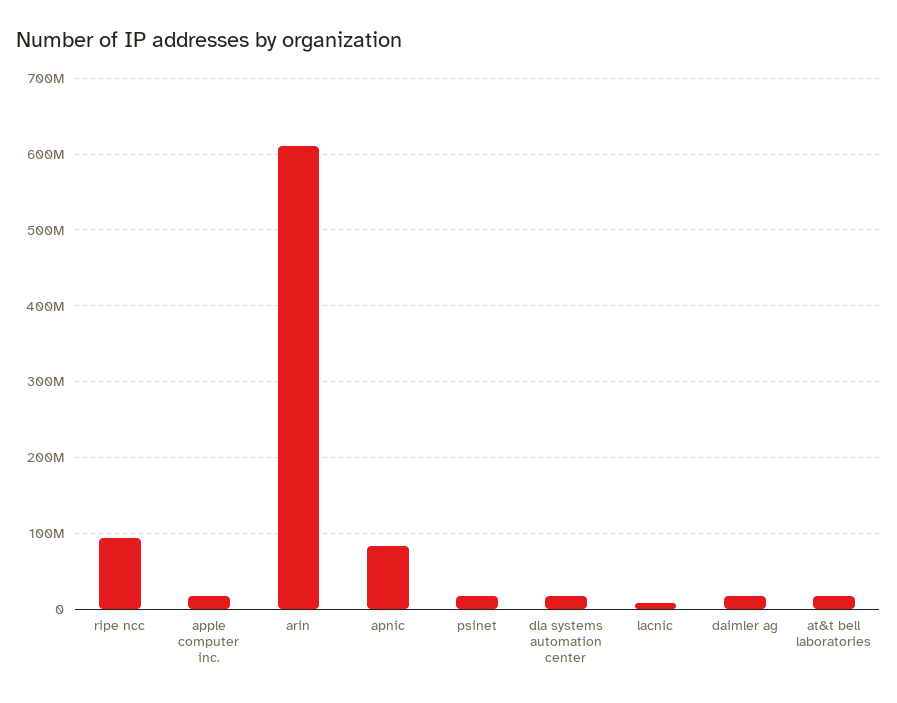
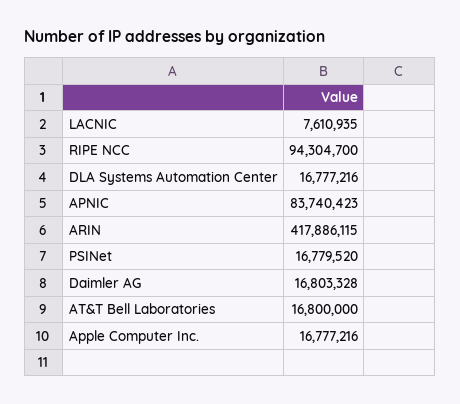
arin: 610000000 -> 417886115

